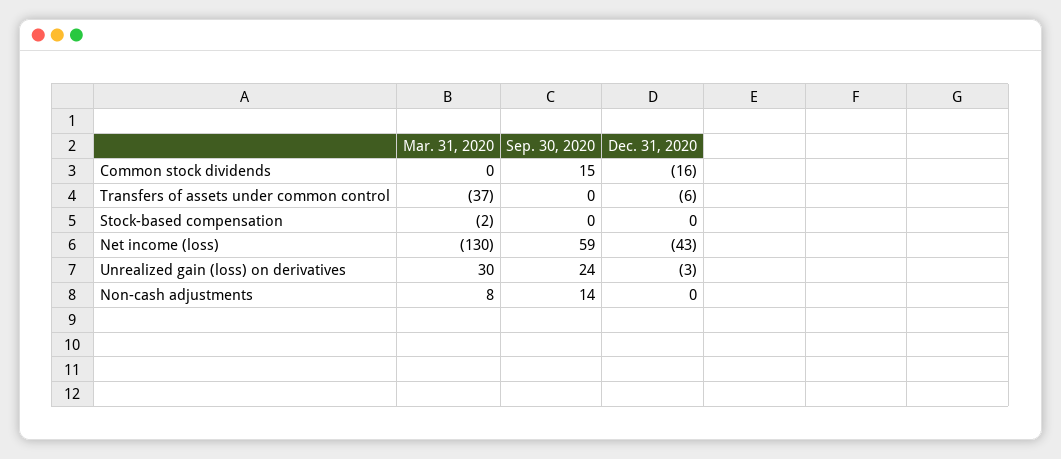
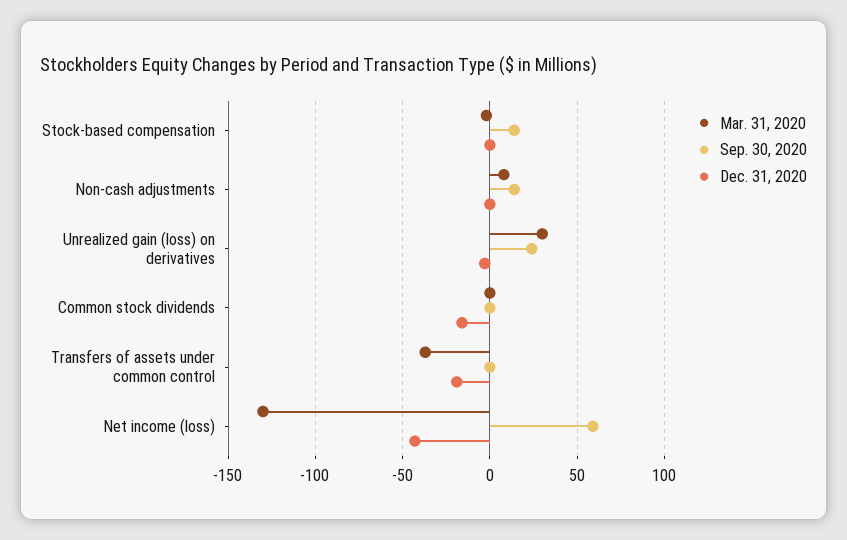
Sep. 30, 2020, Common stock dividends: 15 -> 0
Dec. 31, 2020, Transfers of assets under common control: -6 -> -20
Sep. 30, 2020, Stock-based compensation: 0 -> 15

